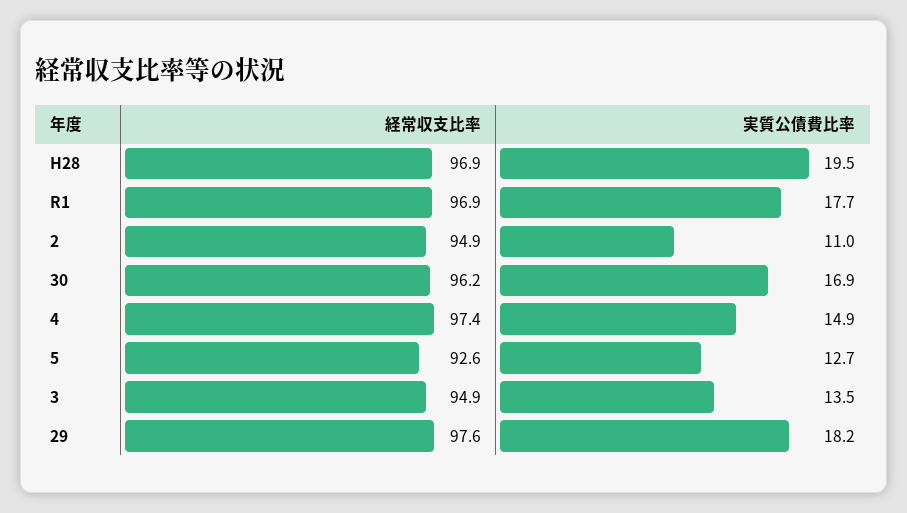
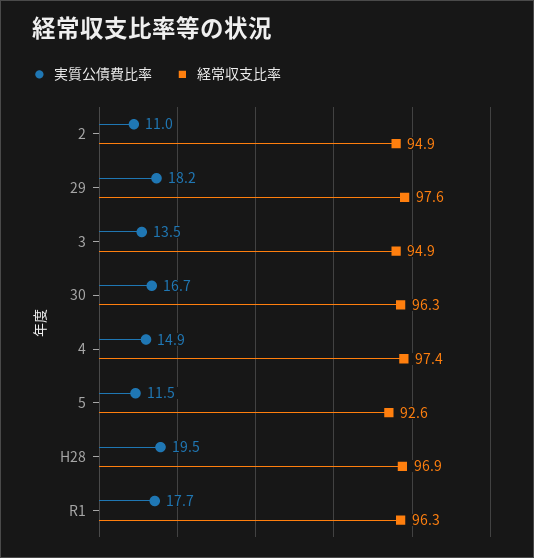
経常収支比率, R1: 96.9 -> 96.3
経常収支比率, 30: 96.2 -> 96.3
実質公債費比率, 30: 16.9 -> 16.7
実質公債費比率, 5: 12.7 -> 11.5

